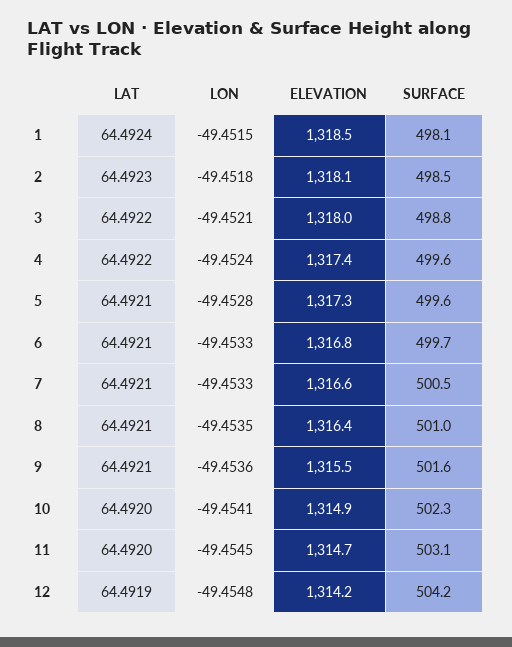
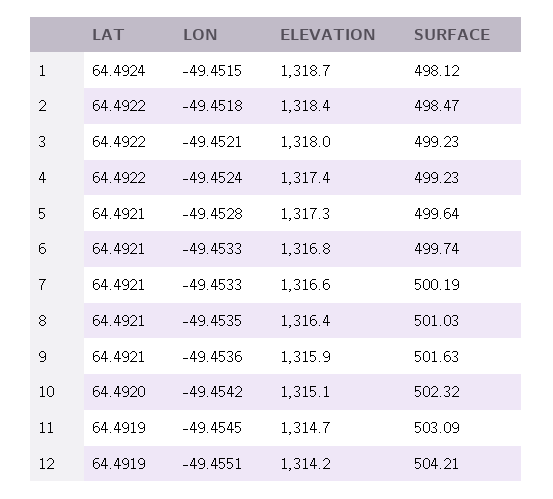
ELEVATION, 1: 1318.5 -> 1318.7
LAT, 2: 64.4923 -> 64.4922
ELEVATION, 2: 1318.1 -> 1318.4
SURFACE, 3: 498.8 -> 499.23
SURFACE, 4: 499.6 -> 499.23
SURFACE, 7: 500.5 -> 500.19
ELEVATION, 9: 1315.5 -> 1315.9
LON, 10: -49.4541 -> -49.4542
ELEVATION, 10: 1314.9 -> 1315.1
LAT, 11: 64.492 -> 64.4919
LON, 12: -49.4548 -> -49.4551

